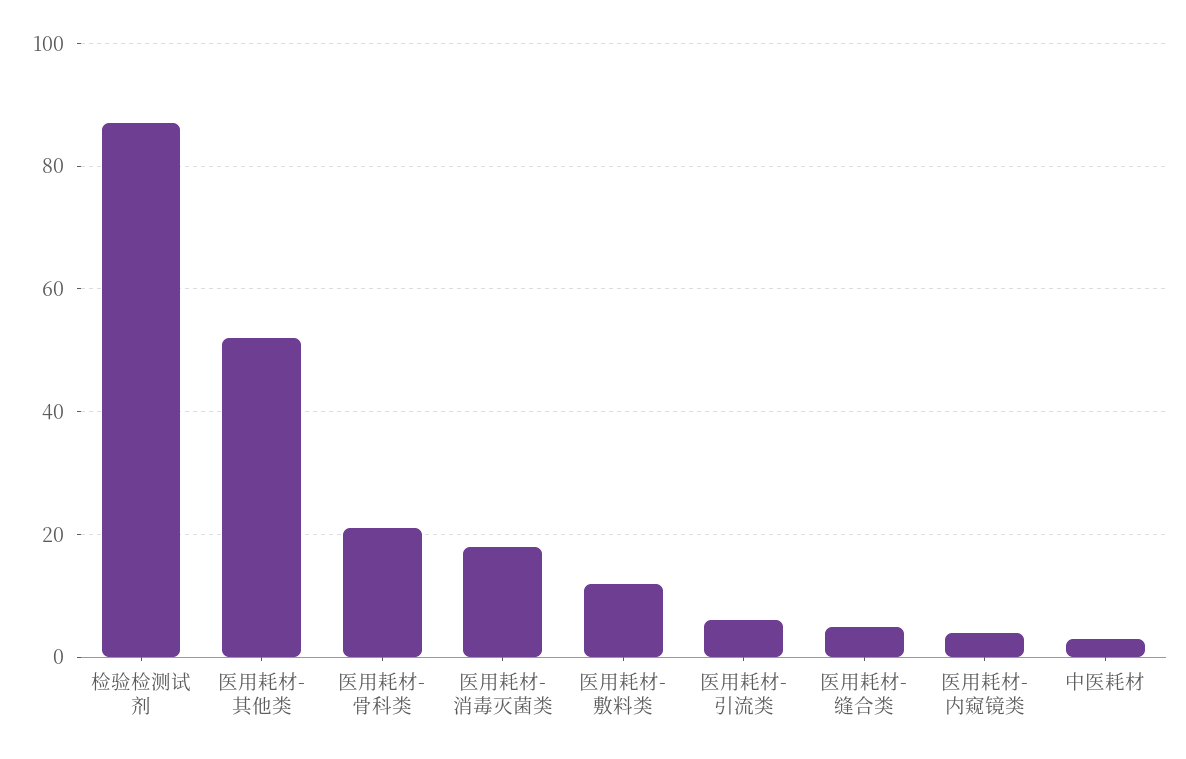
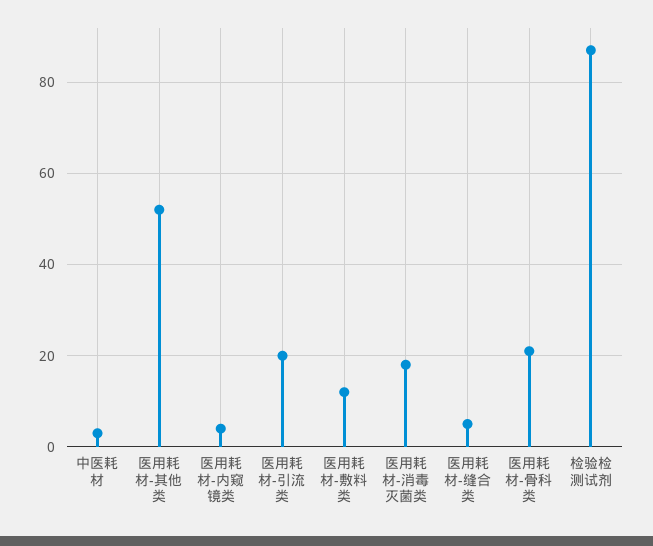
医用耗材-引流类: 5 -> 20

